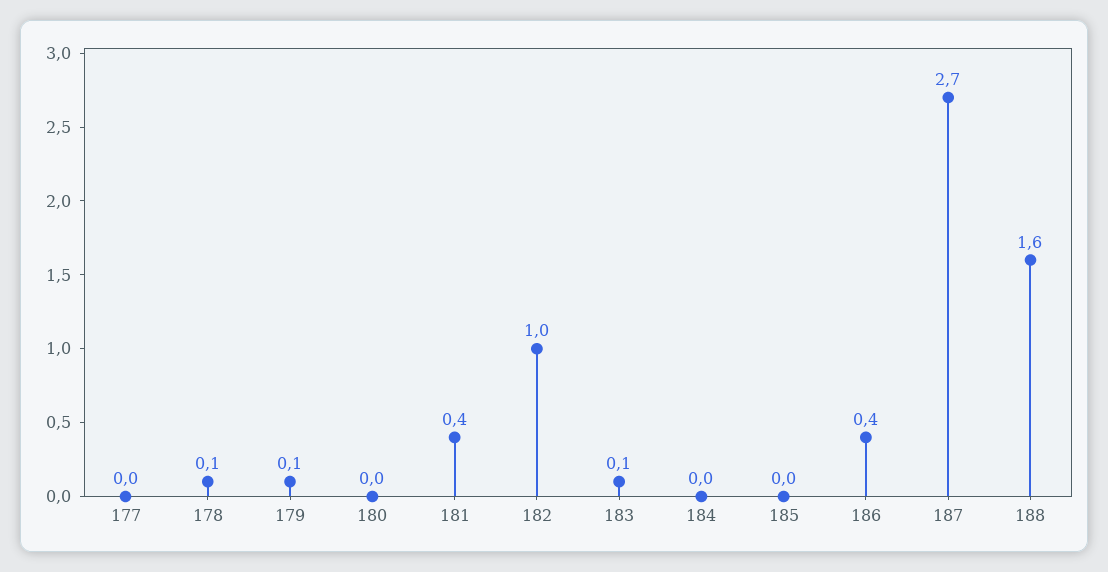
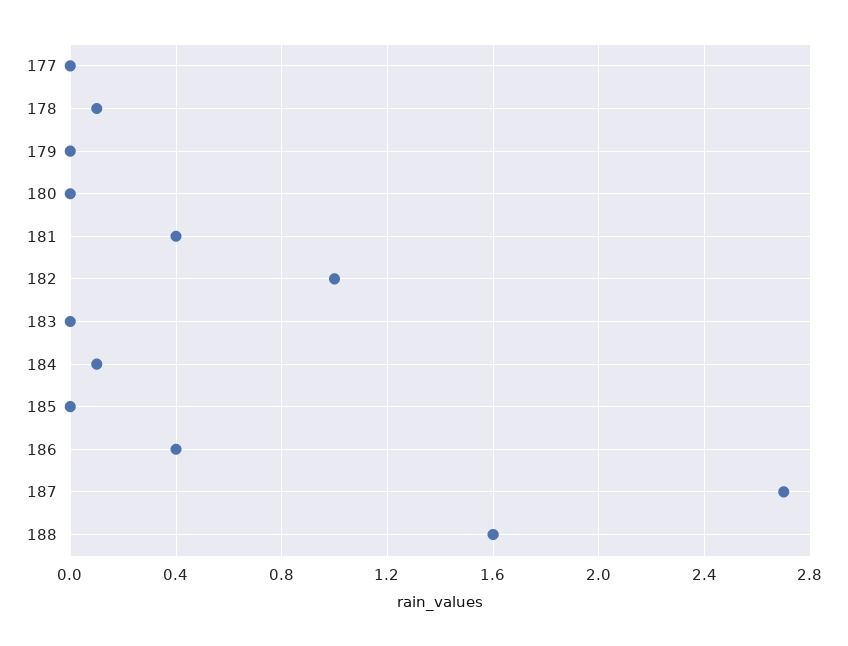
179: 0.1 -> 0
183: 0.1 -> 0
184: 0 -> 0.1

